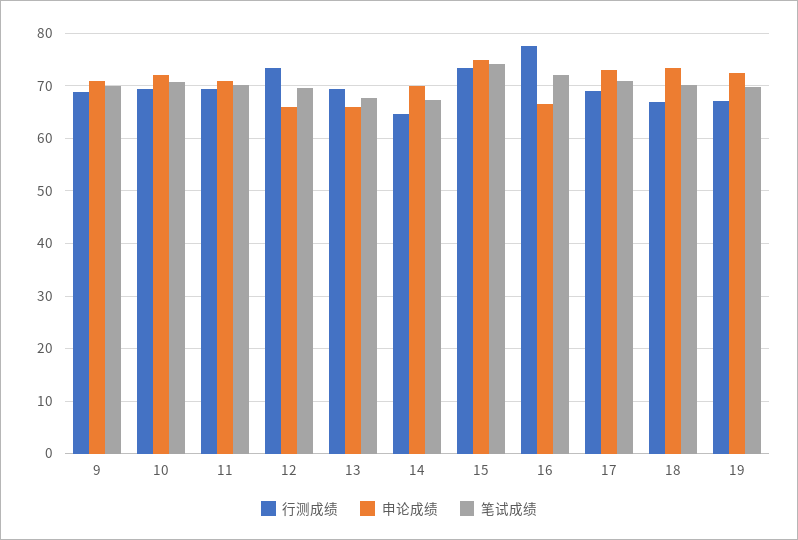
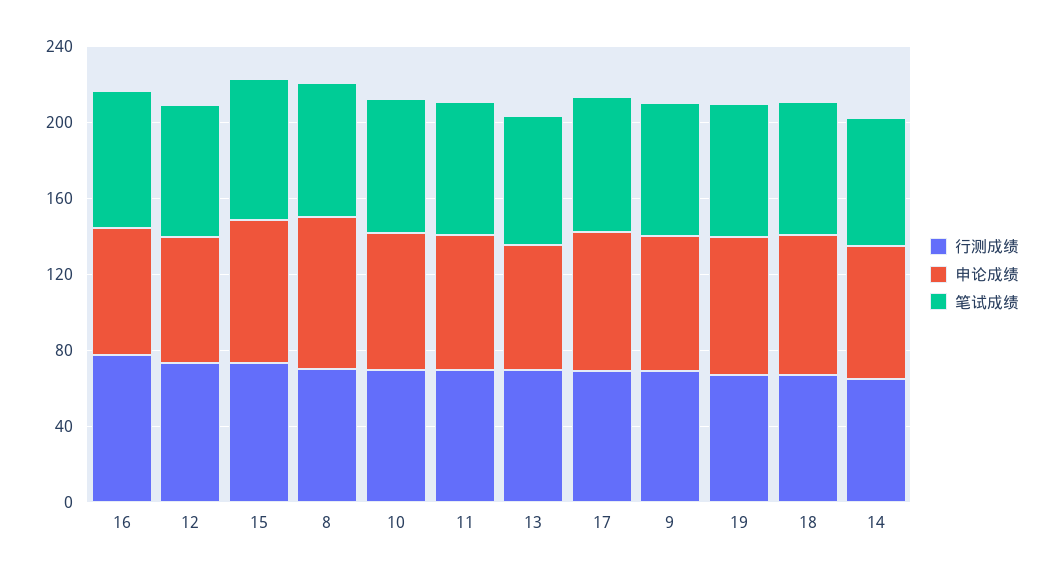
行测成绩, 8: none -> 70
申论成绩, 8: none -> 80
笔试成绩, 8: none -> 70

